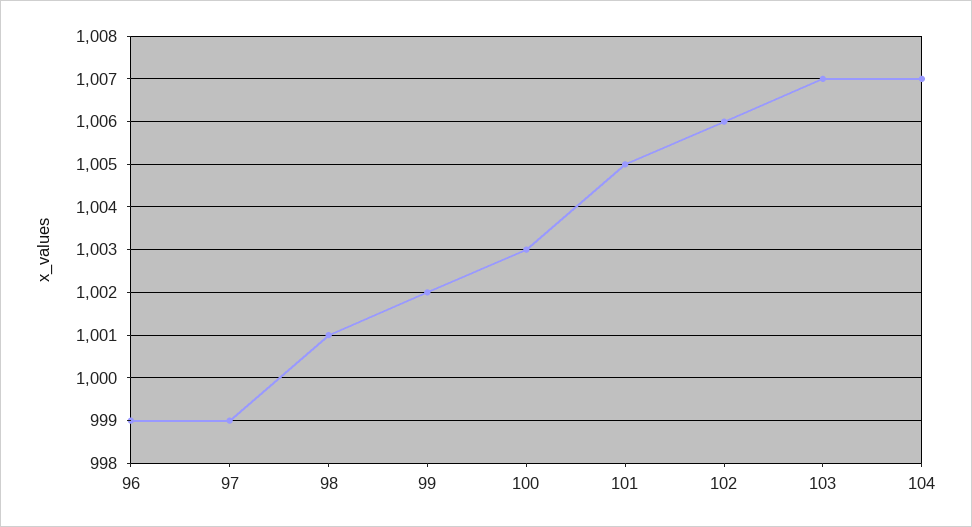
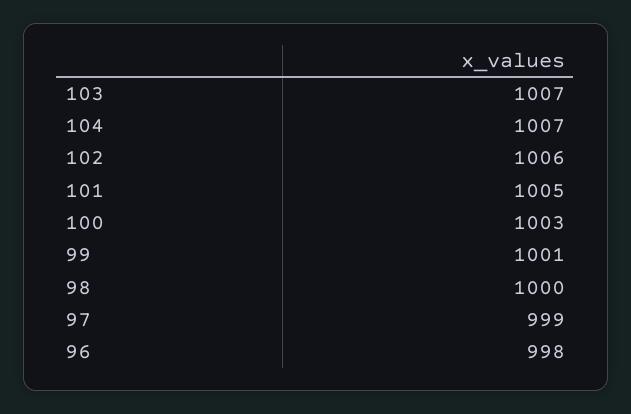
96: 999 -> 998
98: 1001 -> 1000
99: 1002 -> 1001

